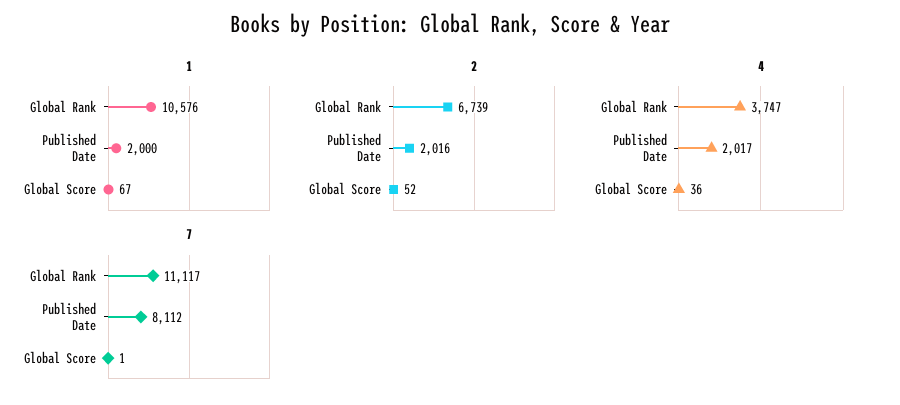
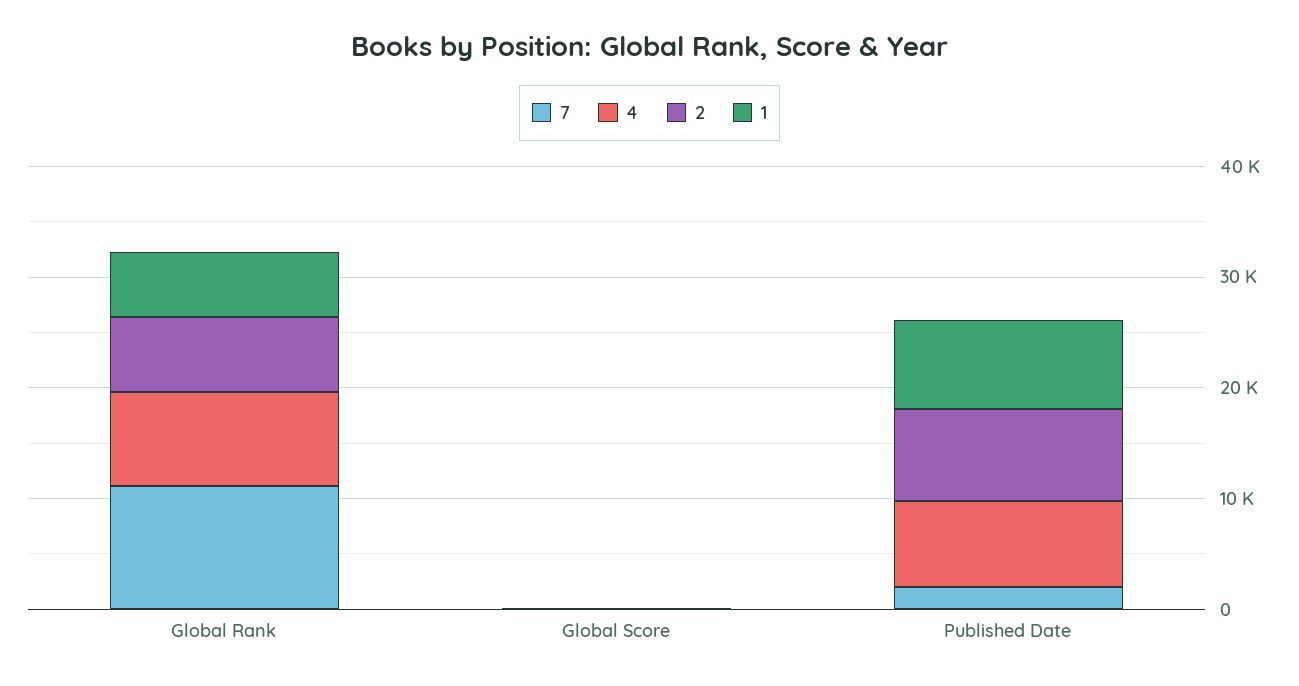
1, Global Rank: 10576 -> 6000
1, Published Date: 2000 -> 8000
2, Published Date: 2016 -> 8000
4, Global Rank: 3747 -> 8000
4, Published Date: 2017 -> 8000
7, Published Date: 8112 -> 2000

